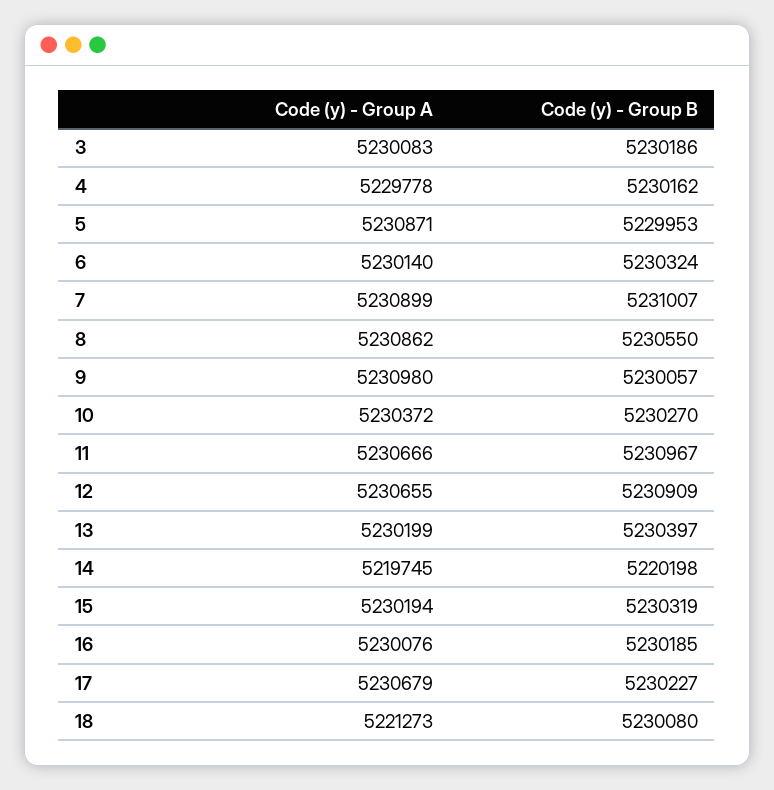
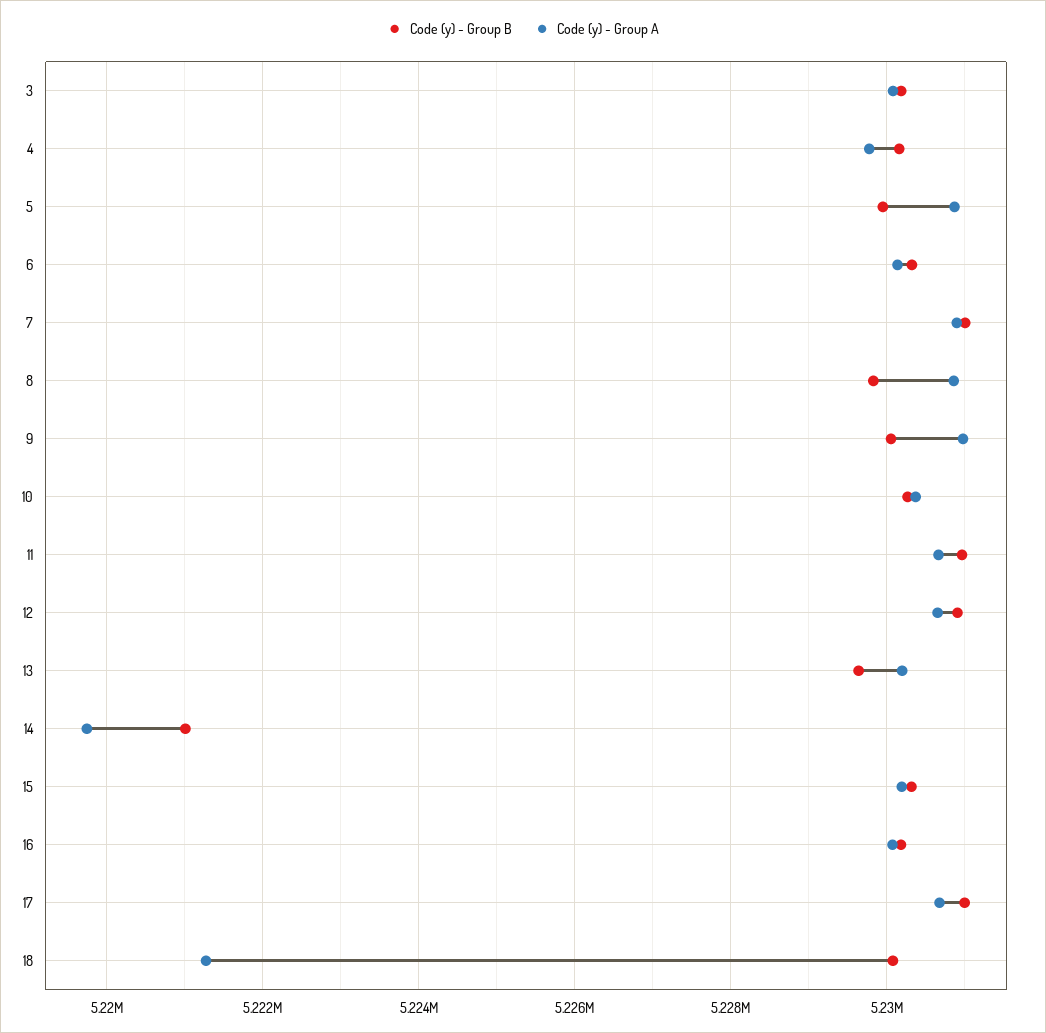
Code (y) - Group B, 8: 5230550 -> 5229800
Code (y) - Group B, 13: 5230397 -> 5229600
Code (y) - Group B, 14: 5220198 -> 5221000
Code (y) - Group B, 17: 5230227 -> 5231000

